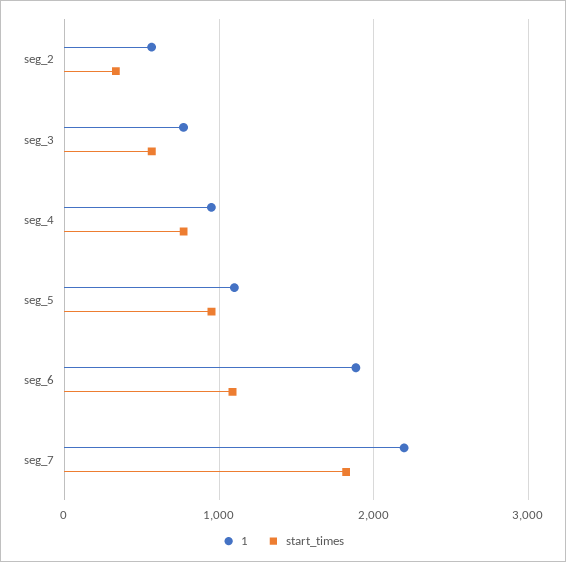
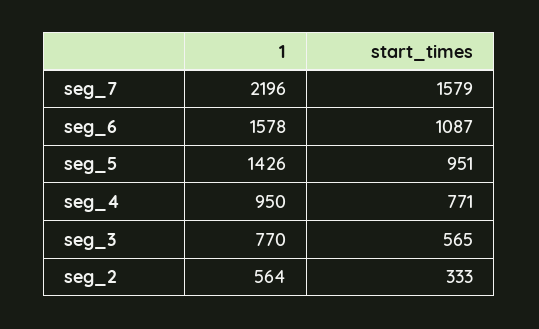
1, seg_5: 1100 -> 1426
1, seg_6: 1900 -> 1578
start_times, seg_7: 1800 -> 1579

